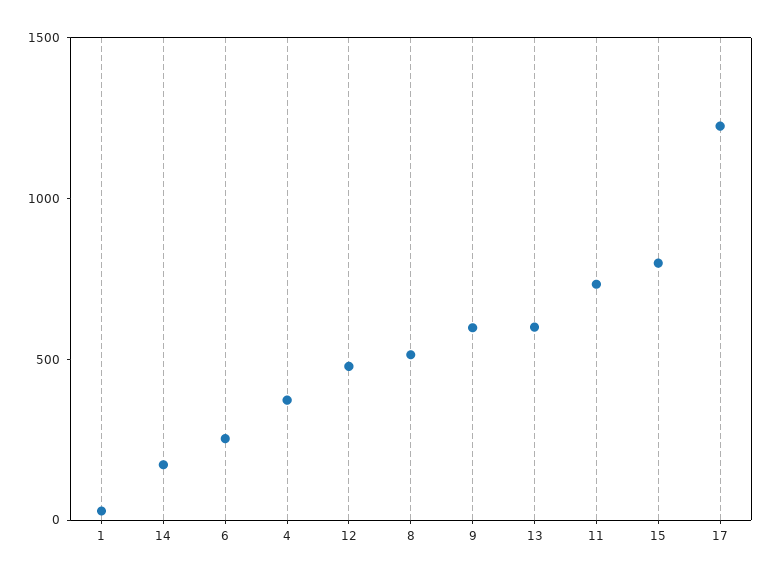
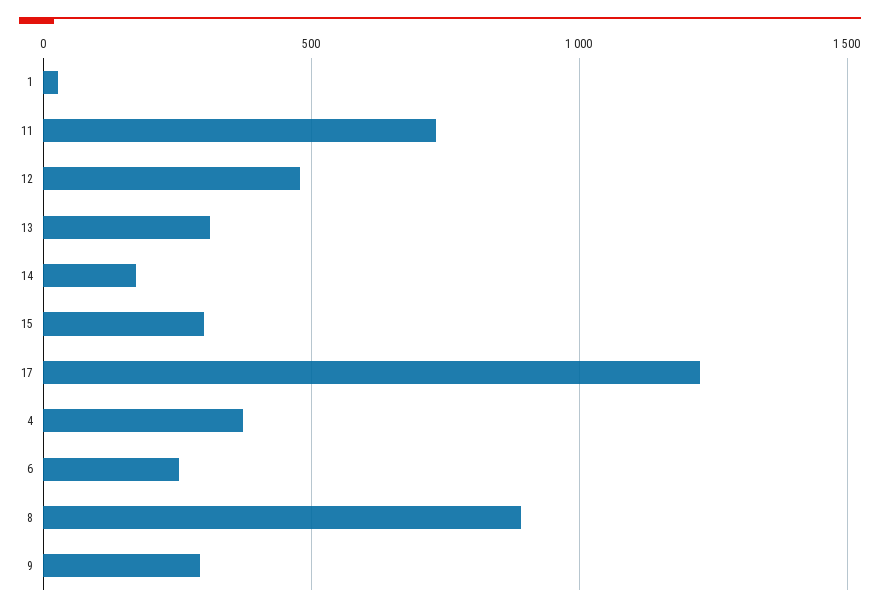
8: 500 -> 900
9: 600 -> 300
13: 600 -> 300
15: 800 -> 300

